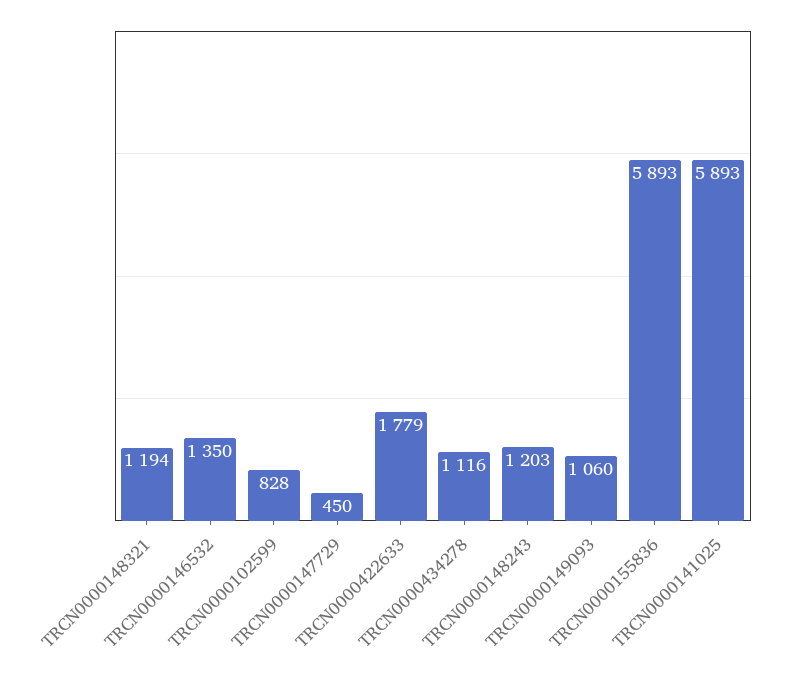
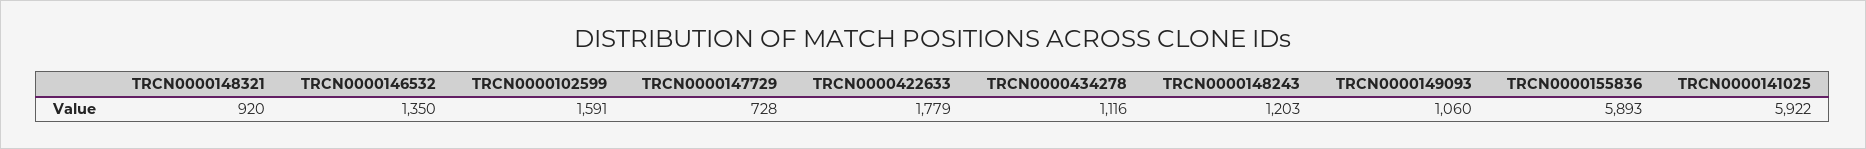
TRCN0000148321: 1194 -> 920
TRCN0000102599: 828 -> 1591
TRCN0000147729: 450 -> 728
TRCN0000141025: 5893 -> 5922

